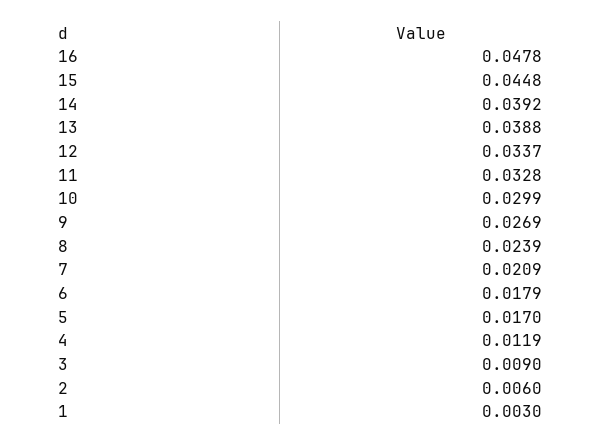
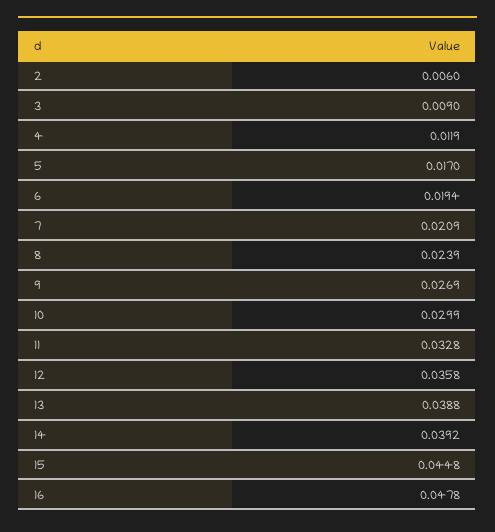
12: 0.0337 -> 0.0358
6: 0.0179 -> 0.0194
1: 0.003 -> none

